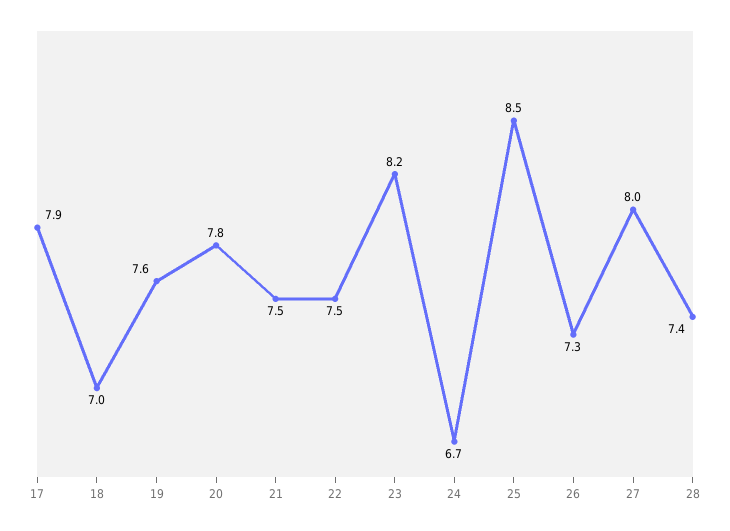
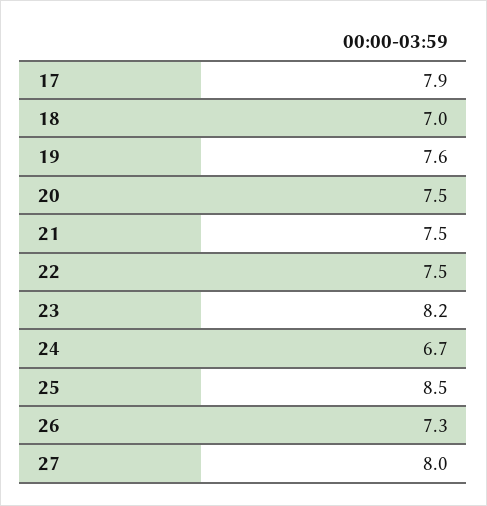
20: 7.8 -> 7.5
28: 7.4 -> none

